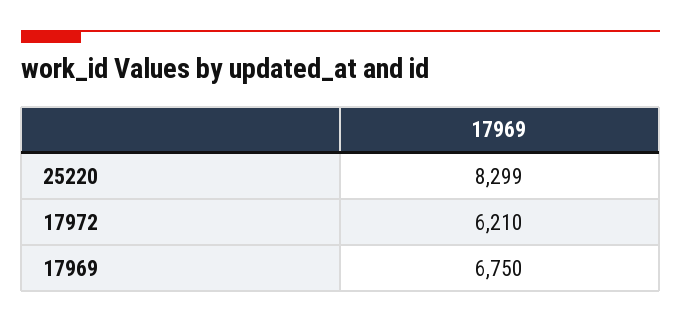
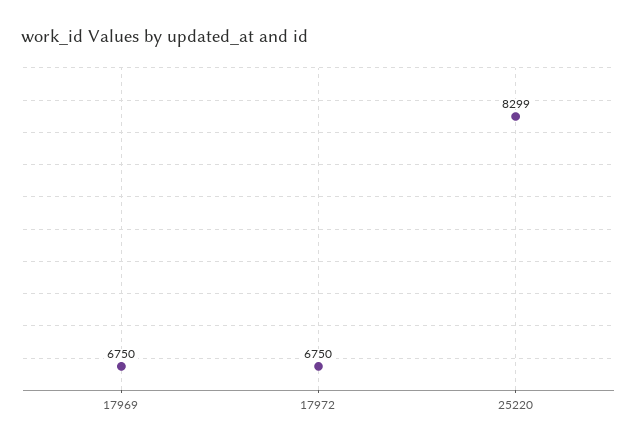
17972: 6210 -> 6750

